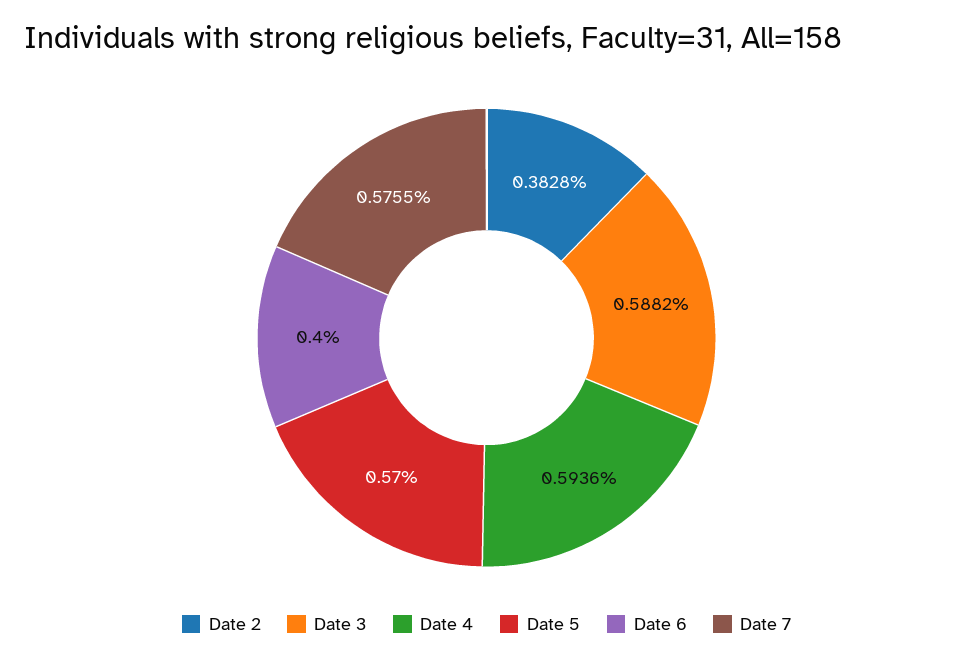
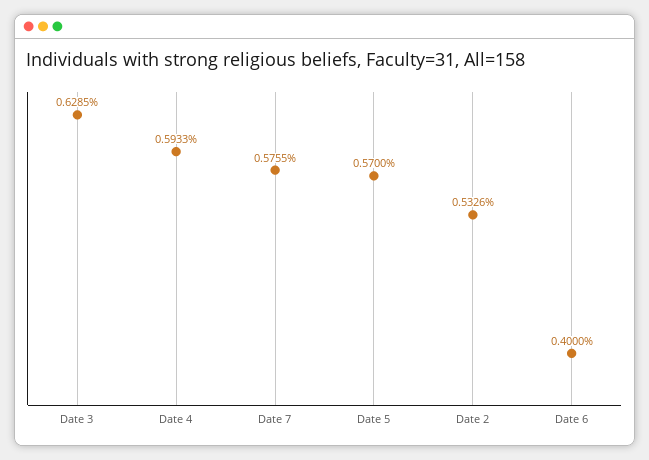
Date 2: 0.3828 -> 0.5326
Date 3: 0.5882 -> 0.6285
Date 4: 0.5936 -> 0.5933

